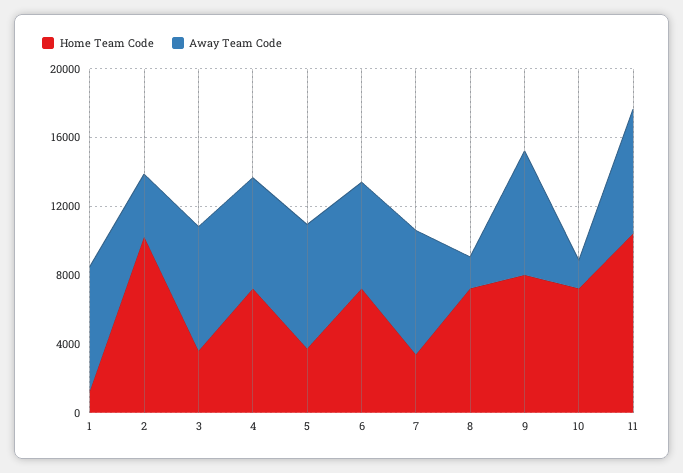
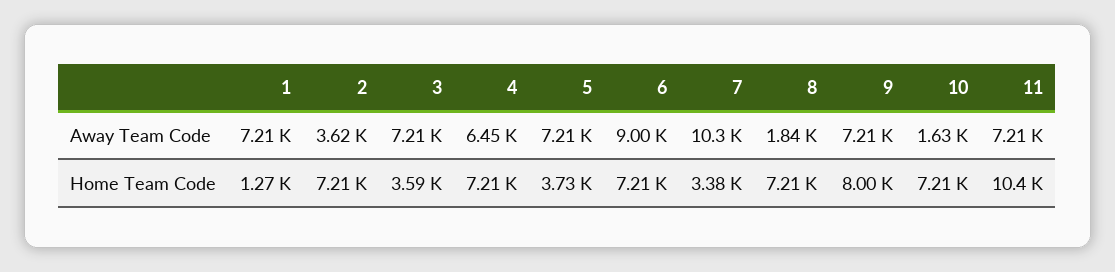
Home Team Code, 2: 10000 -> 7210
Away Team Code, 6: 6000 -> 9000
Away Team Code, 7: 7000 -> 10300

